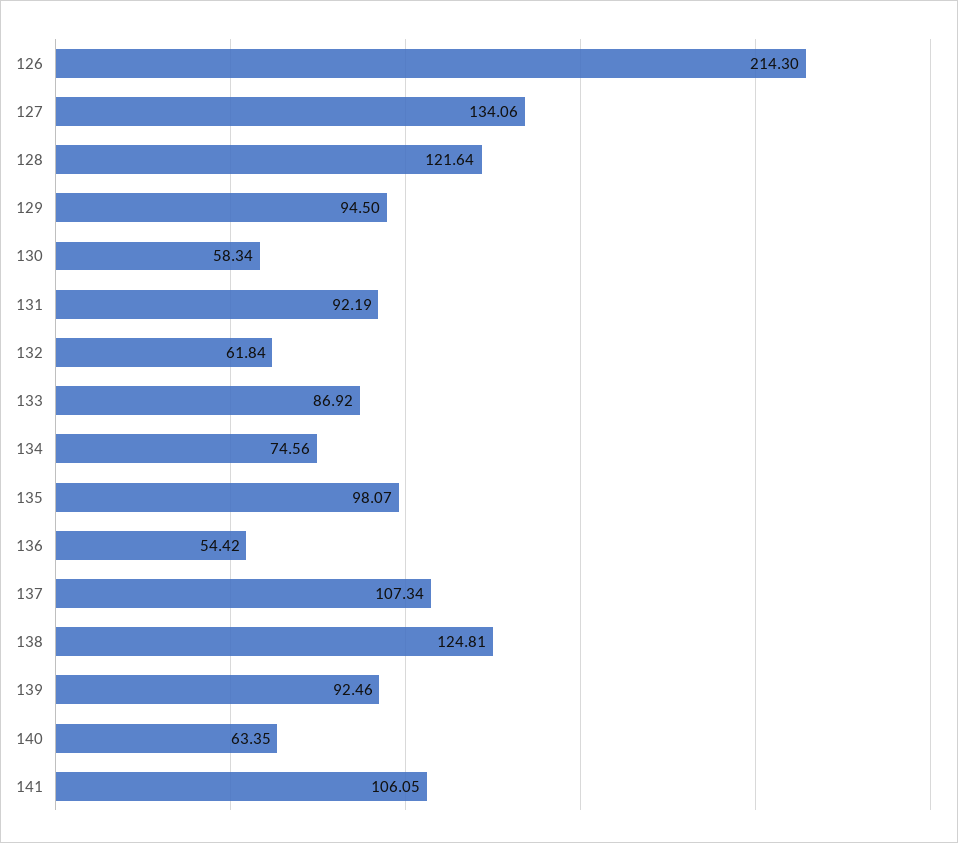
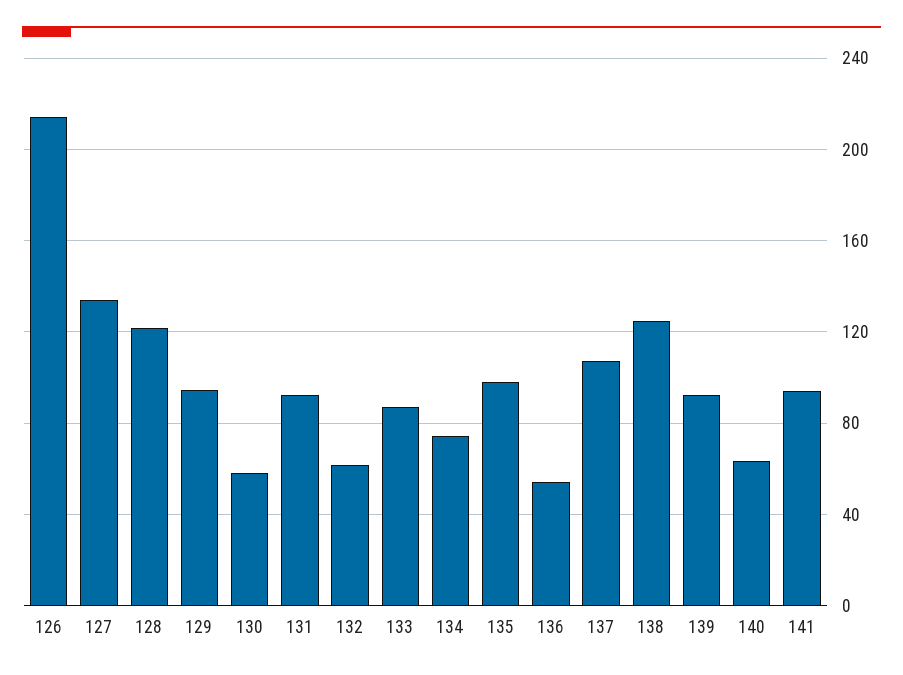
141: 106.05 -> 95

